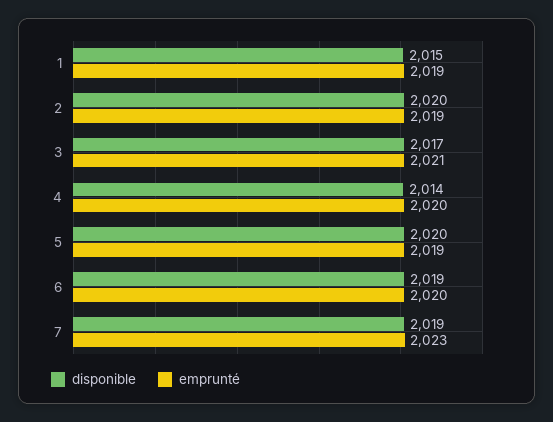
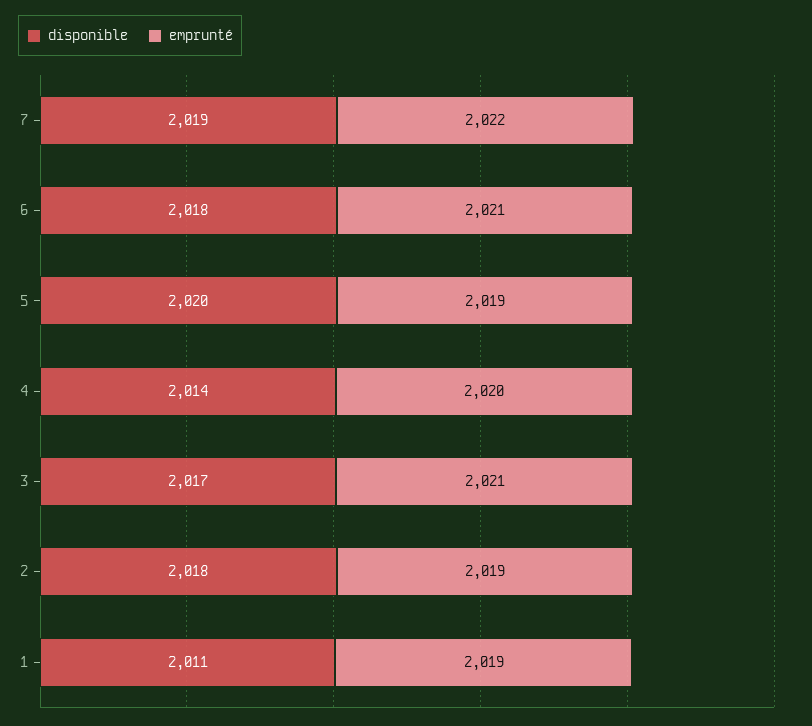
disponible, 1: 2015 -> 2011
disponible, 2: 2020 -> 2018
disponible, 6: 2019 -> 2018
emprunté, 6: 2020 -> 2021
emprunté, 7: 2023 -> 2022

